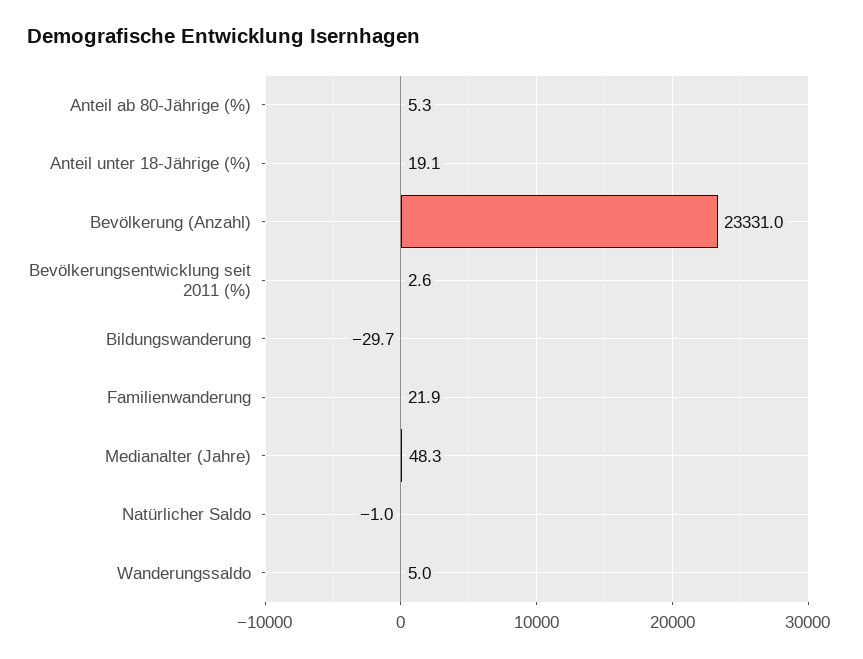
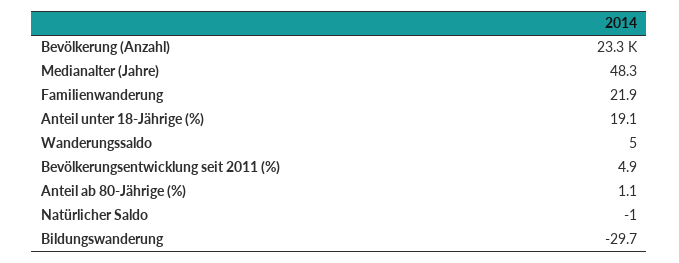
Anteil ab 80-Jährige (%): 5.3 -> 1.1
Bevölkerungsentwicklung seit 2011 (%): 2.6 -> 4.9

